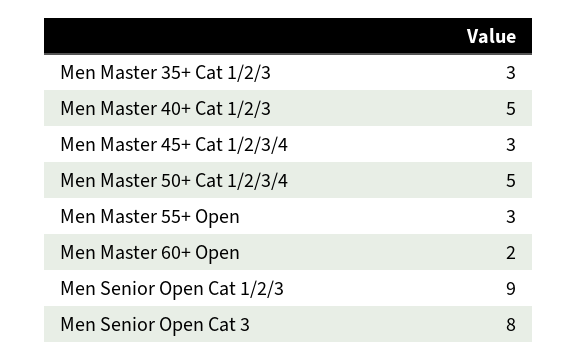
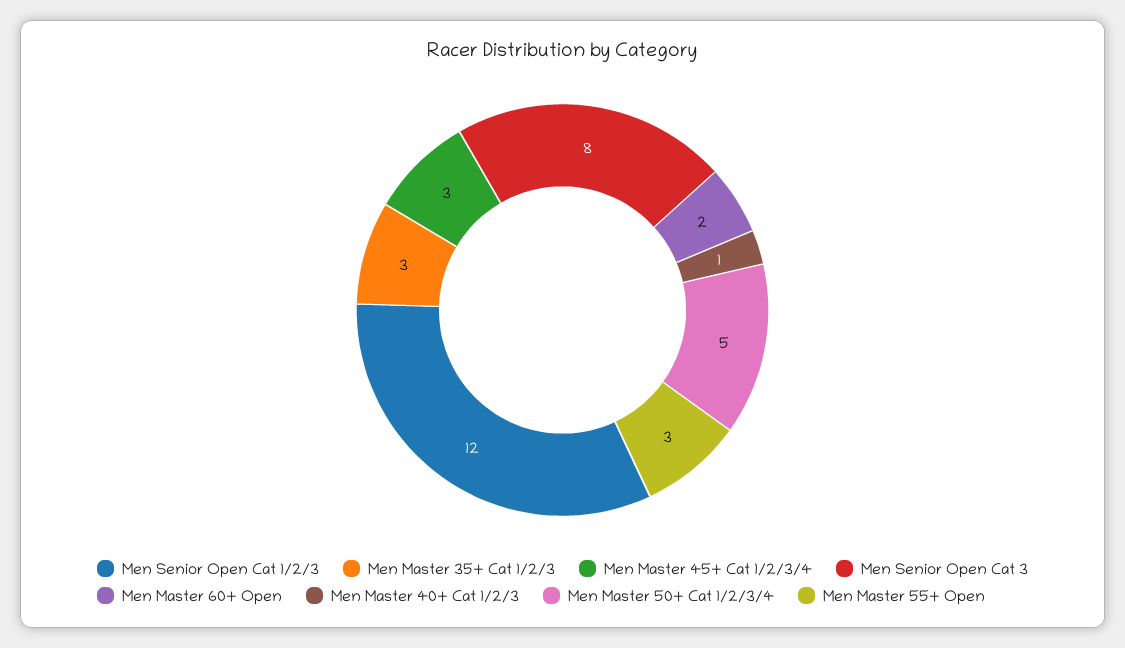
Men Master 40+ Cat 1/2/3: 5 -> 1
Men Senior Open Cat 1/2/3: 9 -> 12

